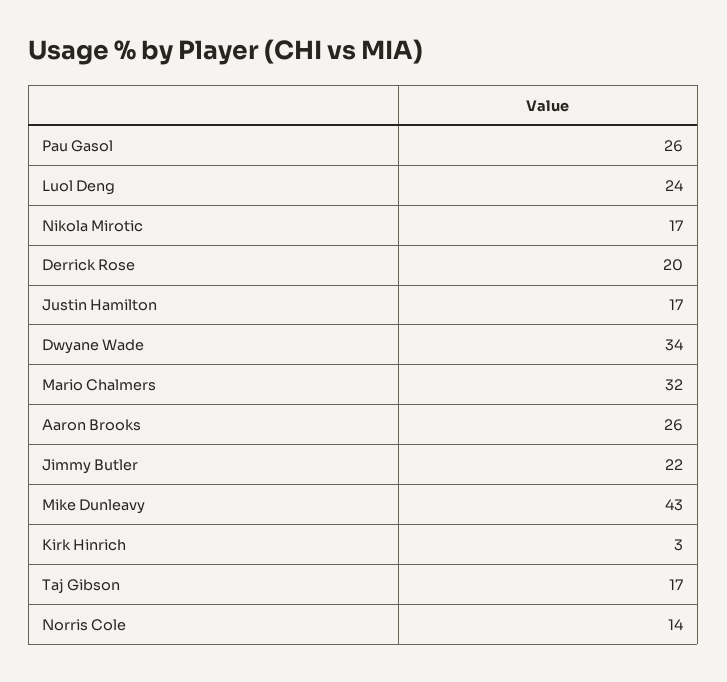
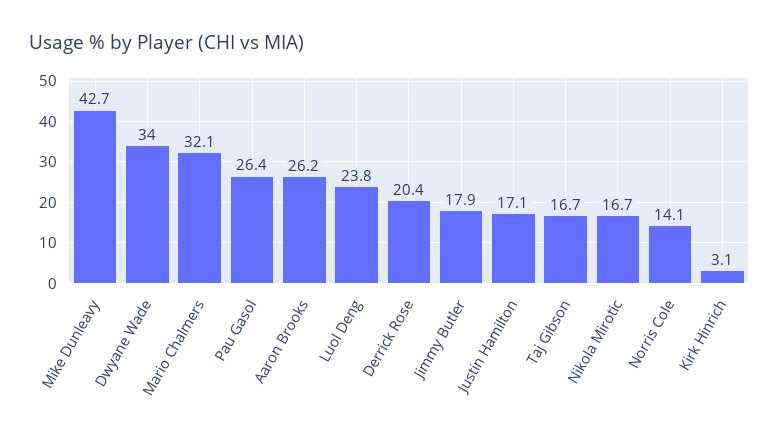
Jimmy Butler: 22 -> 17.9

